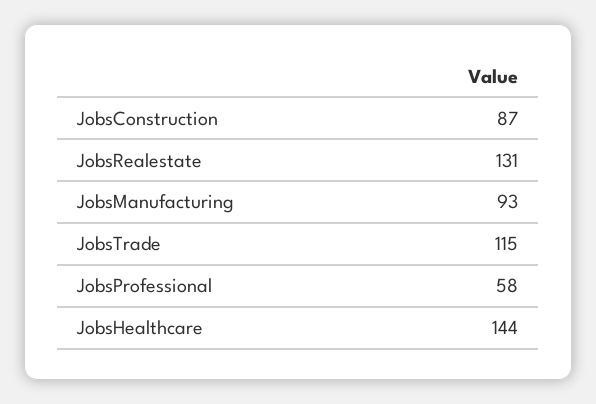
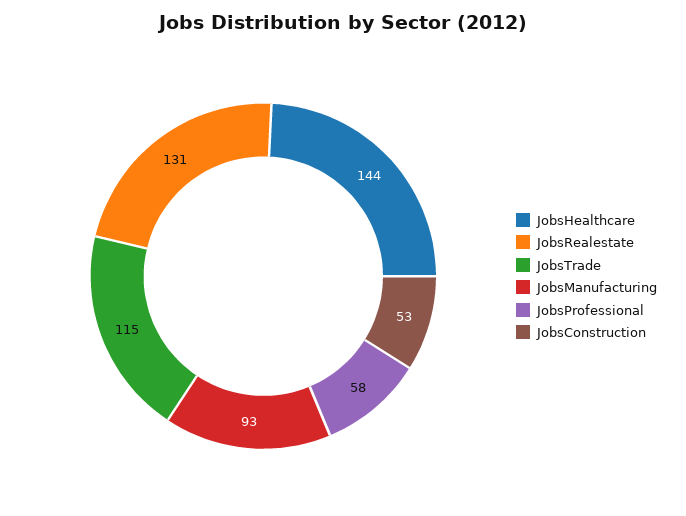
JobsConstruction: 87 -> 53

